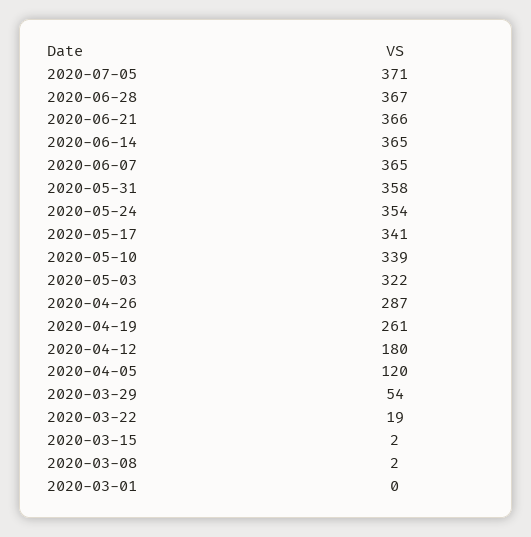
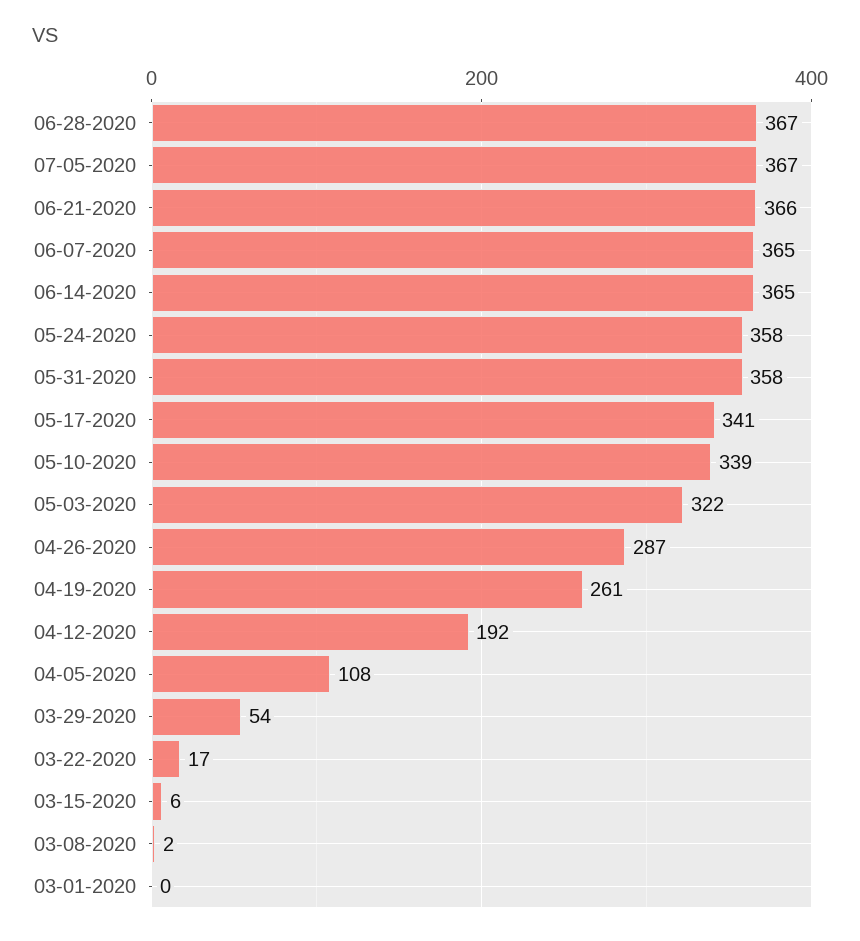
2020-07-05: 371 -> 367
2020-05-24: 354 -> 358
2020-04-12: 180 -> 192
2020-04-05: 120 -> 108
2020-03-22: 19 -> 17
2020-03-15: 2 -> 6

